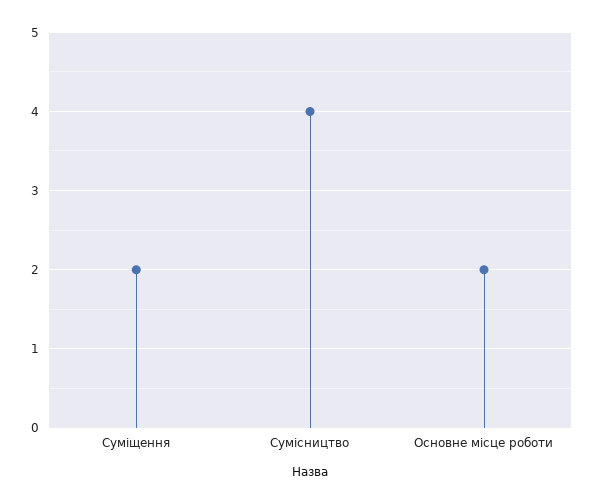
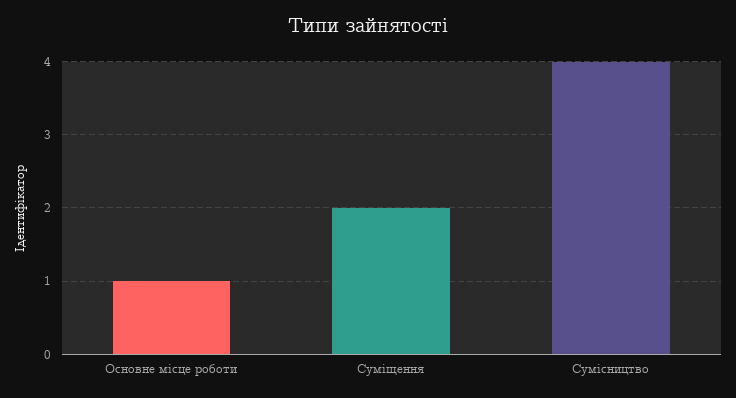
Основне місце роботи: 2 -> 1

